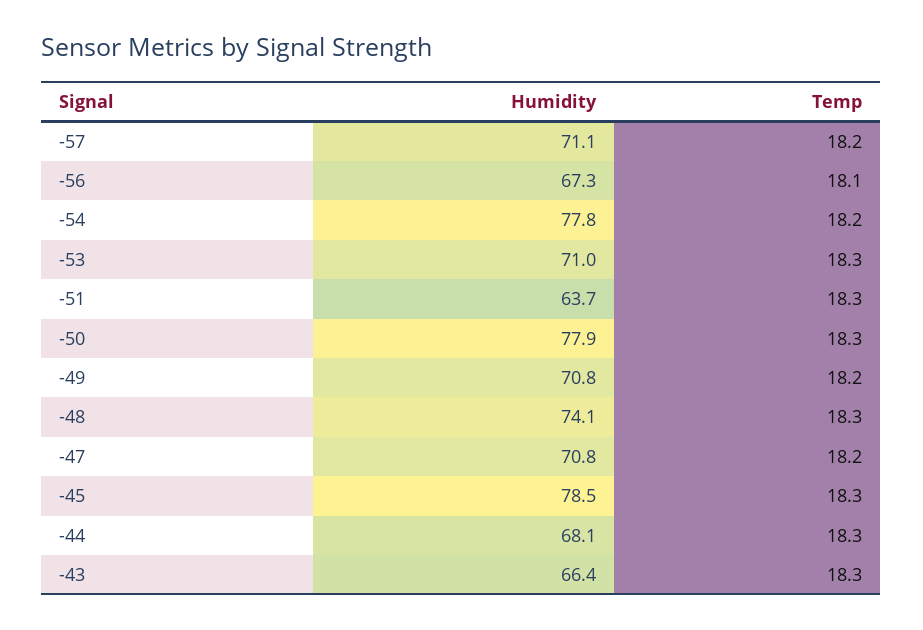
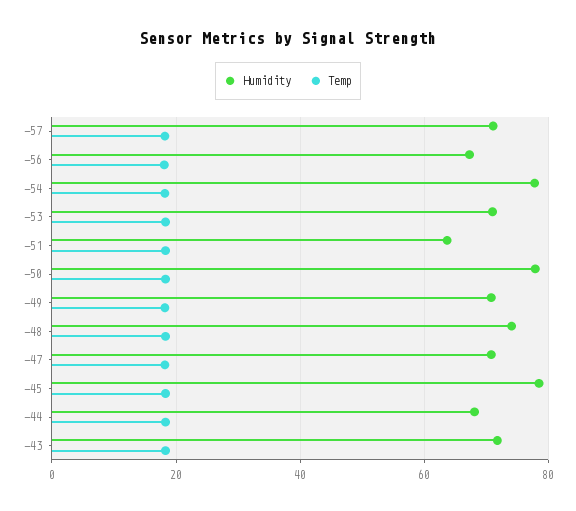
Humidity, -43: 66.4 -> 72

